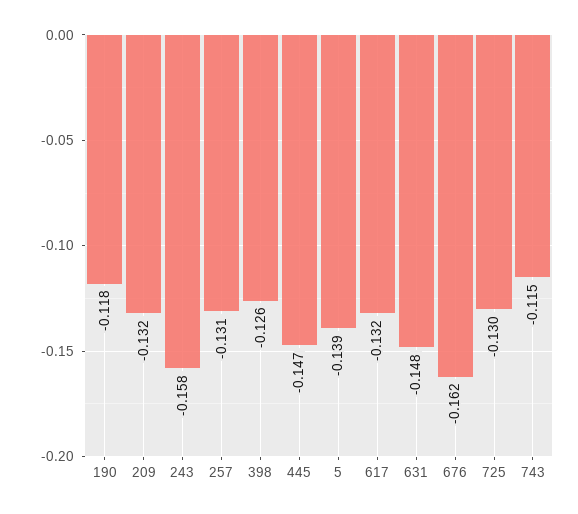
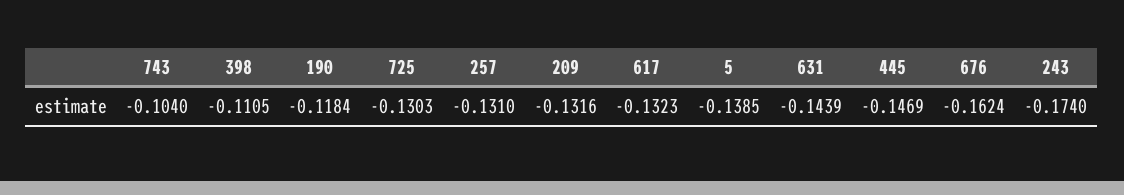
243: -0.158 -> -0.174
398: -0.126 -> -0.1105
631: -0.148 -> -0.1439
743: -0.115 -> -0.104

